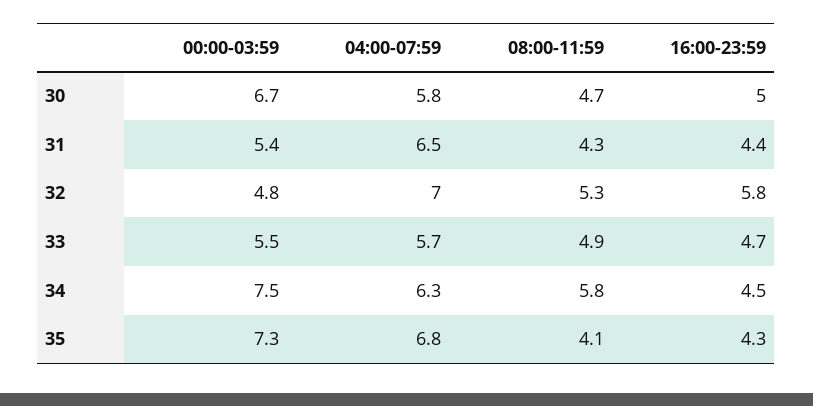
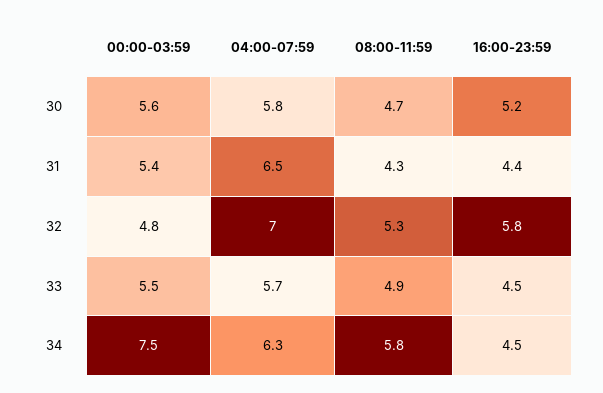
00:00-03:59, 30: 6.7 -> 5.6
16:00-23:59, 30: 5 -> 5.2
16:00-23:59, 33: 4.7 -> 4.5
00:00-03:59, 35: 7.3 -> none
04:00-07:59, 35: 6.8 -> none
08:00-11:59, 35: 4.1 -> none
16:00-23:59, 35: 4.3 -> none

